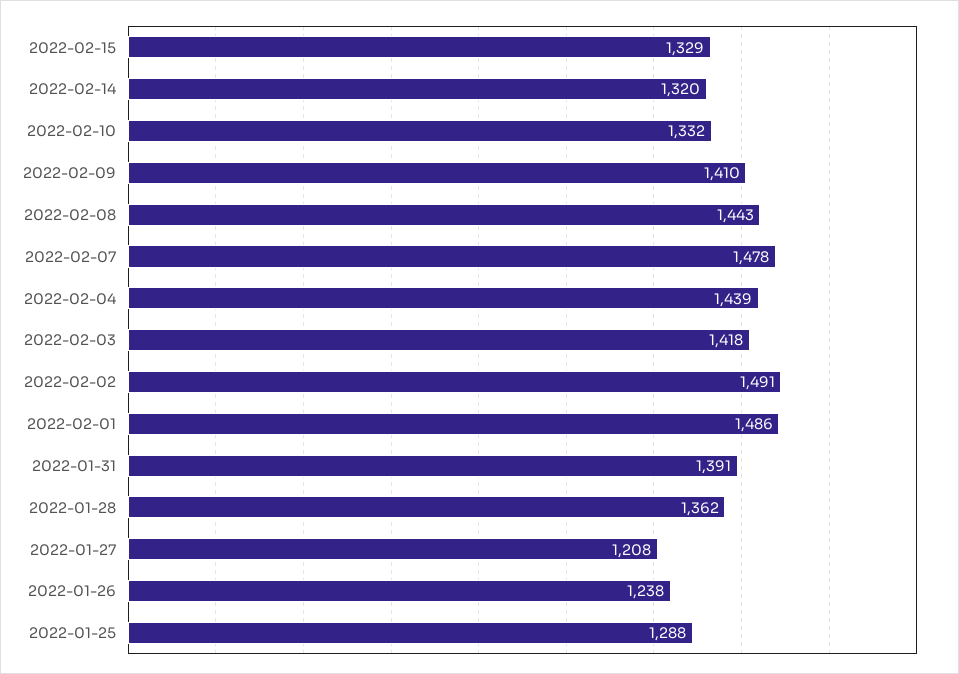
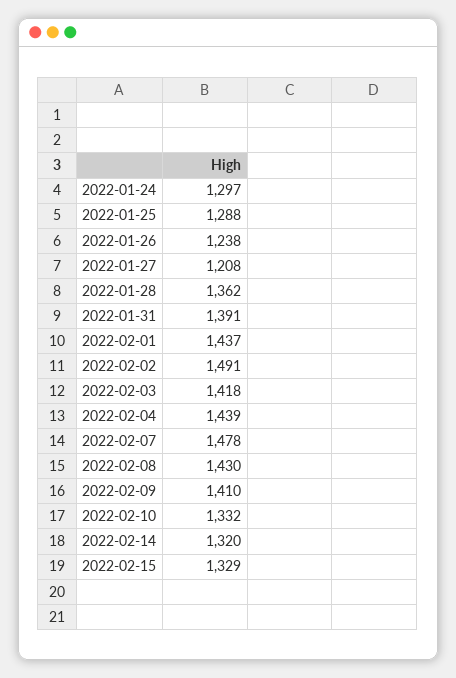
2022-02-08: 1443 -> 1430
2022-02-01: 1486 -> 1437
2022-01-24: none -> 1297

